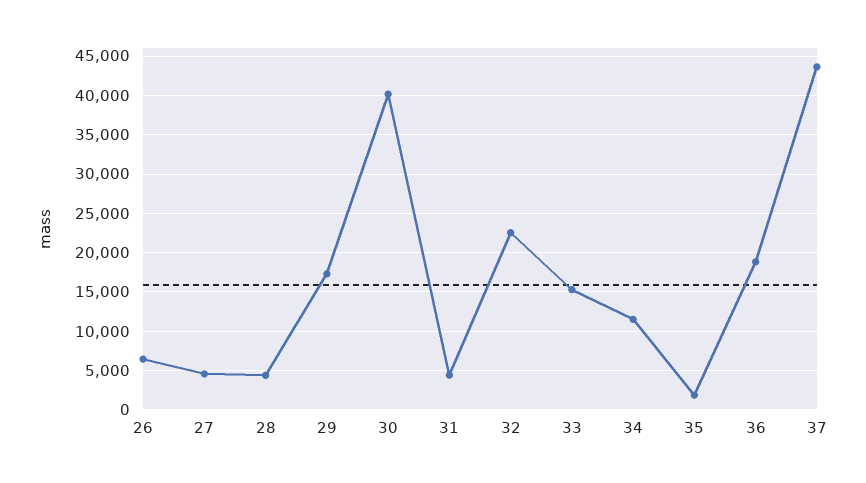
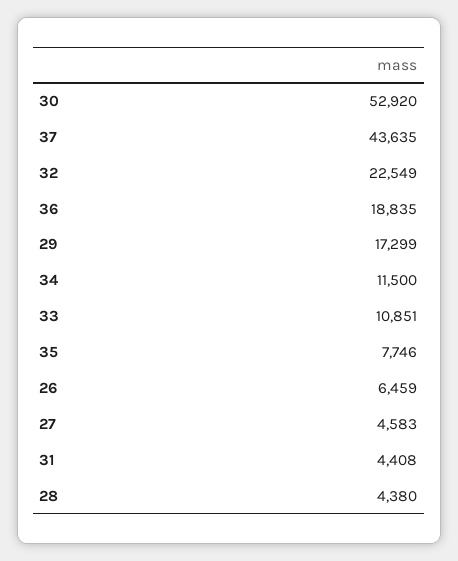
30: 40000 -> 52920
33: 15000 -> 10851
35: 2000 -> 7746

